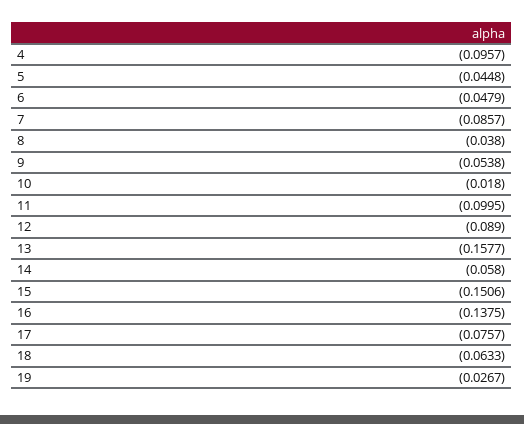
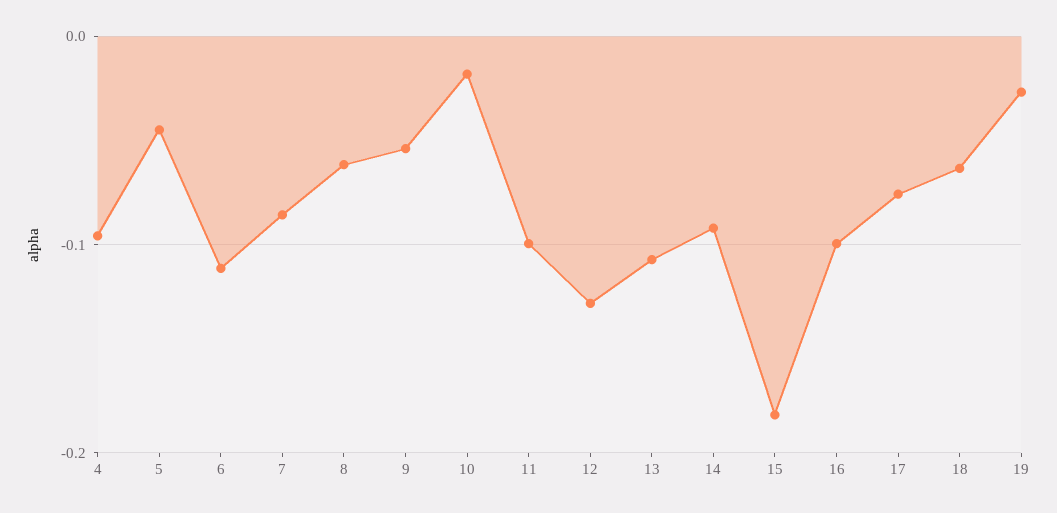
6: -0.0479 -> -0.11
8: -0.038 -> -0.06
12: -0.089 -> -0.13
13: -0.1577 -> -0.11
14: -0.058 -> -0.09
15: -0.1506 -> -0.18
16: -0.1375 -> -0.1

